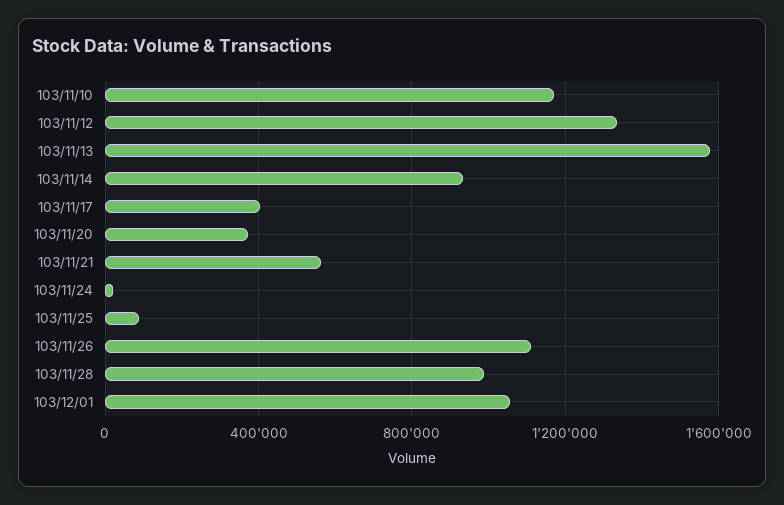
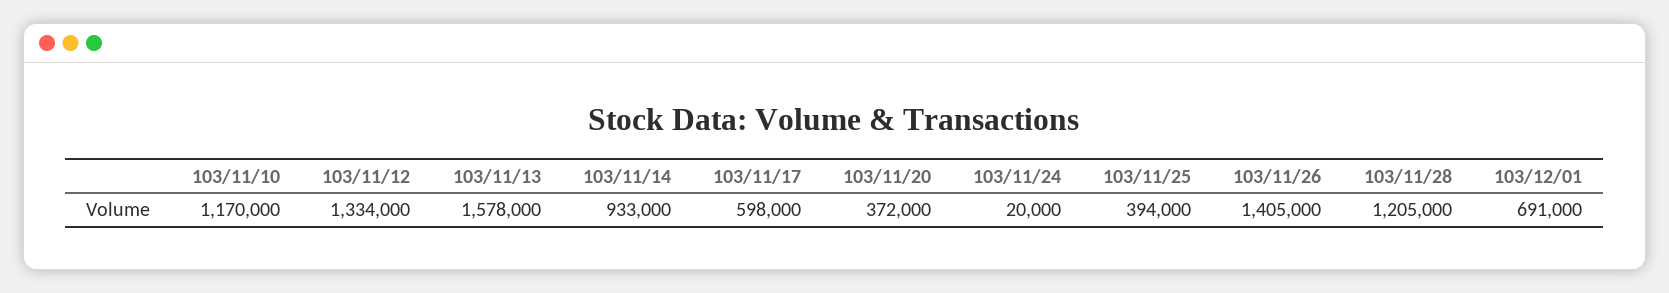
103/11/17: 400000 -> 598000
103/11/21: 550000 -> none
103/11/25: 100000 -> 394000
103/11/26: 1100000 -> 1405000
103/11/28: 1000000 -> 1205000
103/12/01: 1050000 -> 691000

